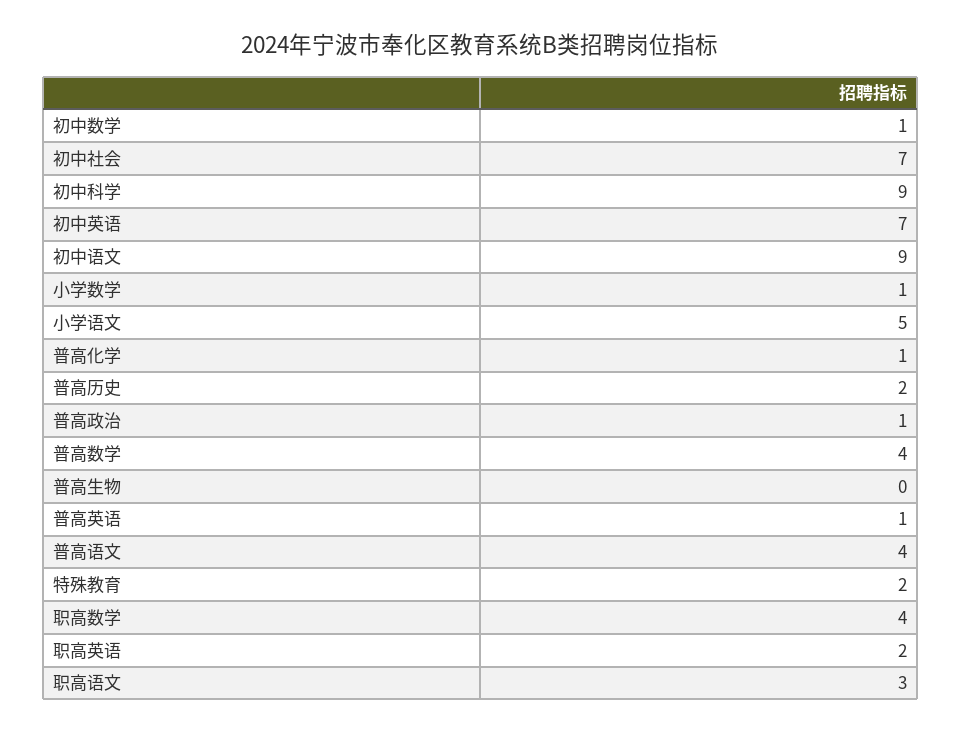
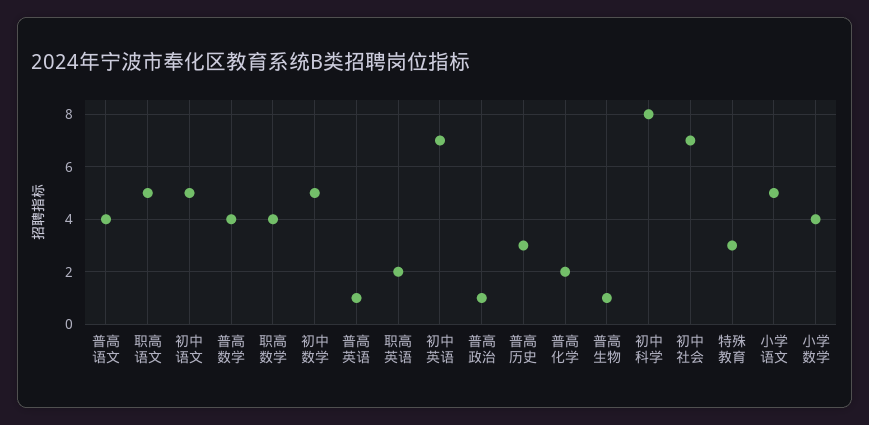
初中数学: 1 -> 5
初中科学: 9 -> 8
初中语文: 9 -> 5
小学数学: 1 -> 4
普高化学: 1 -> 2
普高历史: 2 -> 3
普高生物: 0 -> 1
特殊教育: 2 -> 3
职高语文: 3 -> 5

